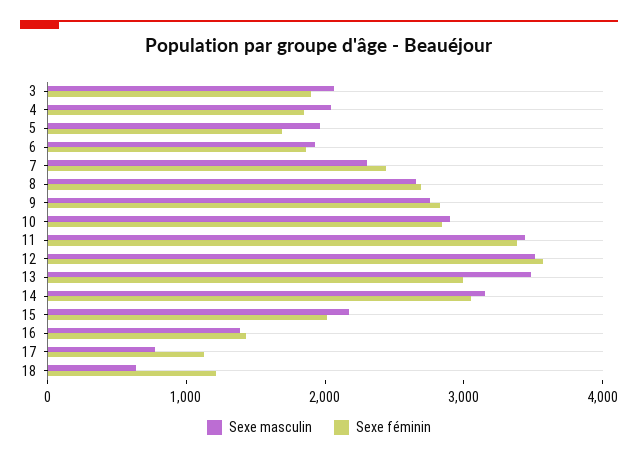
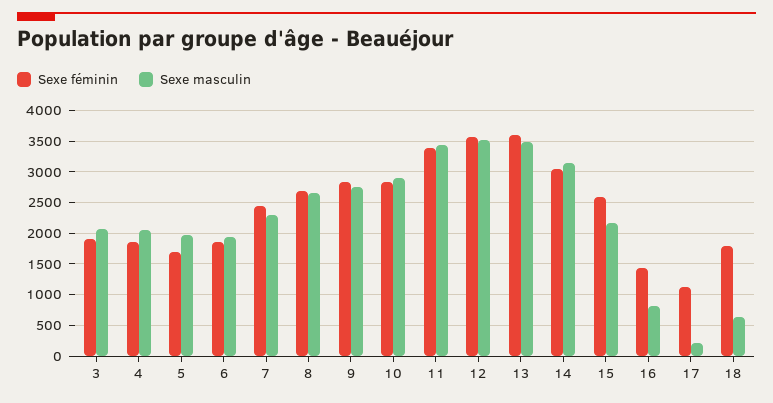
Sexe féminin, 13: 3000 -> 3600
Sexe féminin, 15: 2000 -> 2600
Sexe masculin, 16: 1400 -> 800
Sexe masculin, 17: 800 -> 200
Sexe féminin, 18: 1200 -> 1800

